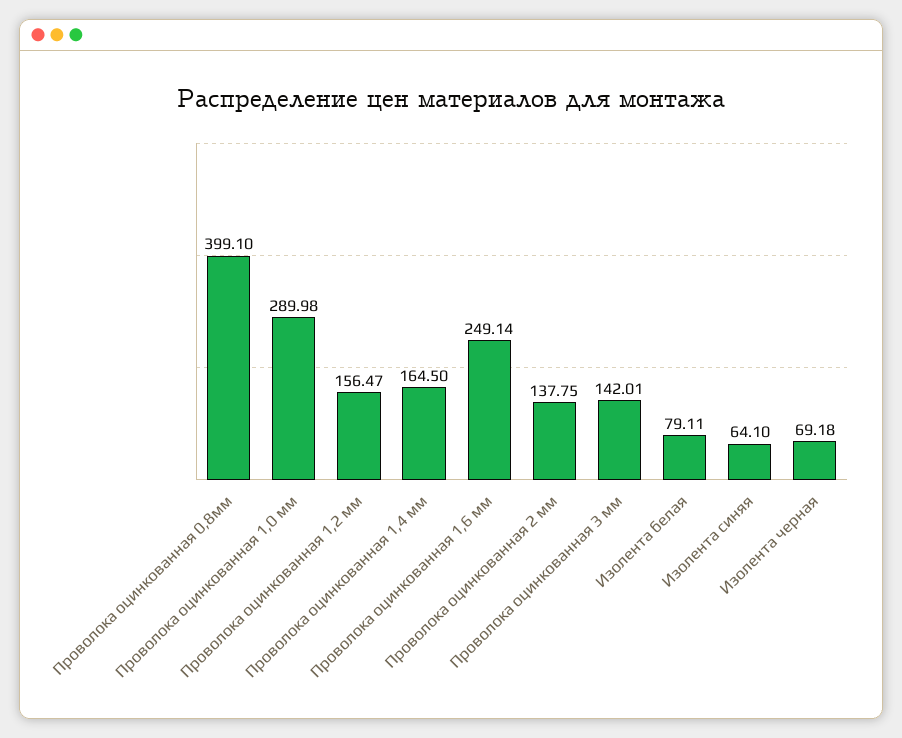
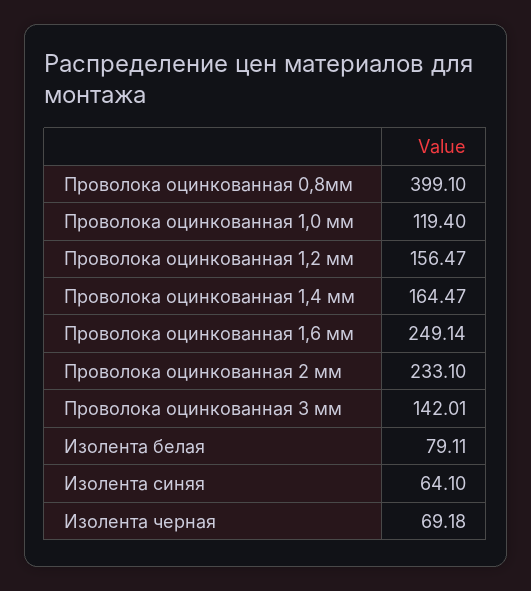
Проволока оцинкованная 1,0 мм: 289.98 -> 119.4
Проволока оцинкованная 1,4 мм: 164.5 -> 164.47
Проволока оцинкованная 2 мм: 137.75 -> 233.1

